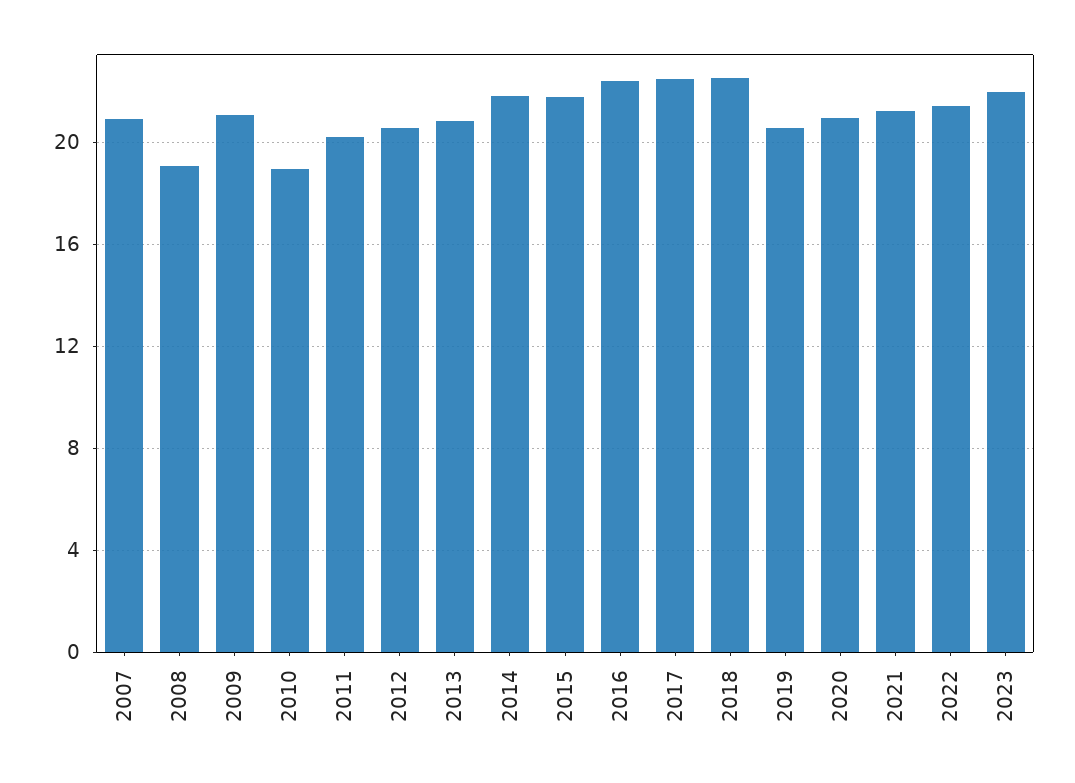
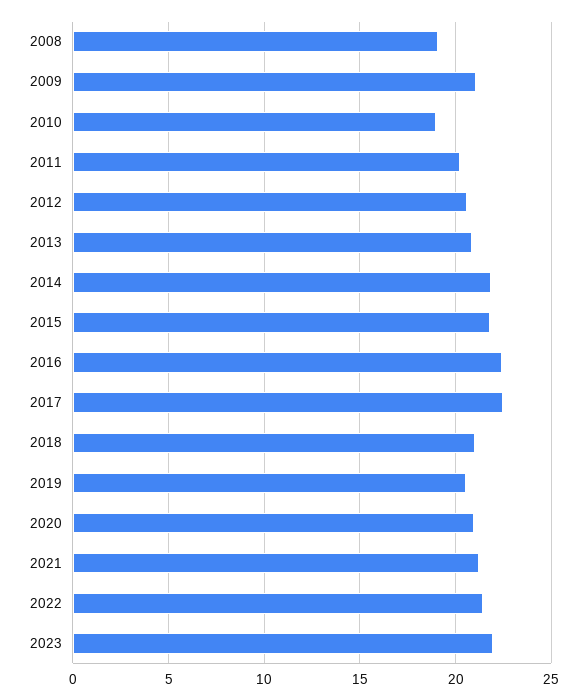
2007: 21 -> none
2018: 22.5 -> 21

